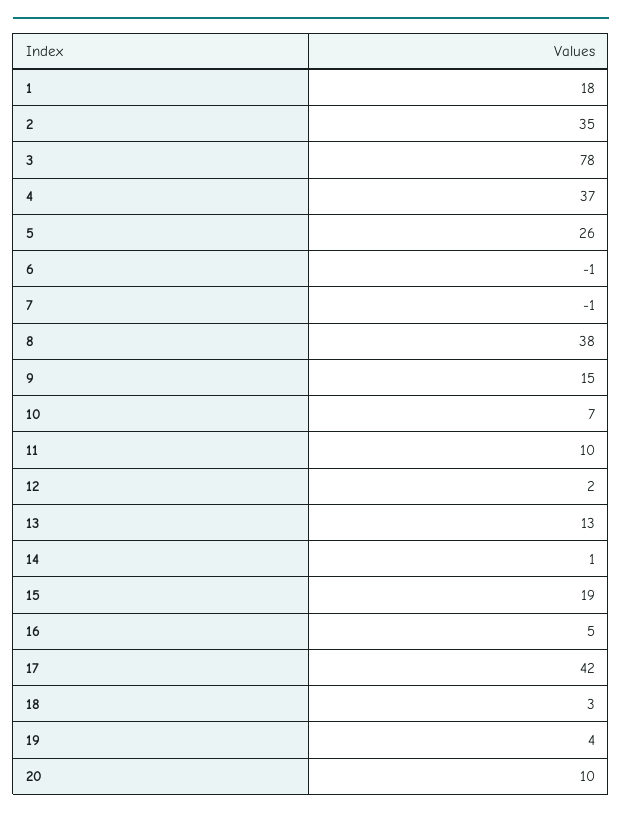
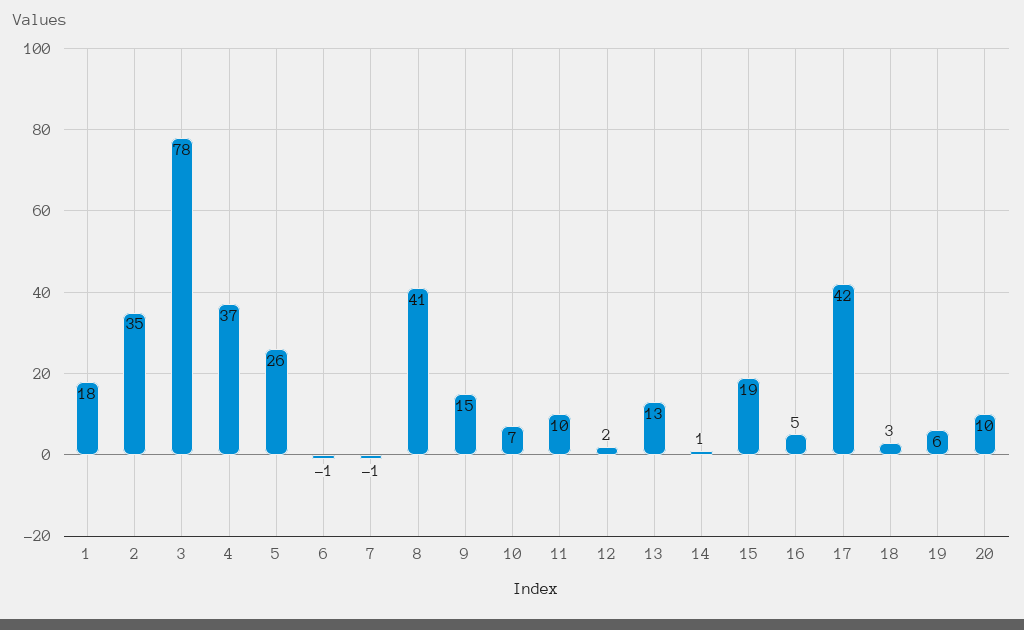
8: 38 -> 41
19: 4 -> 6

